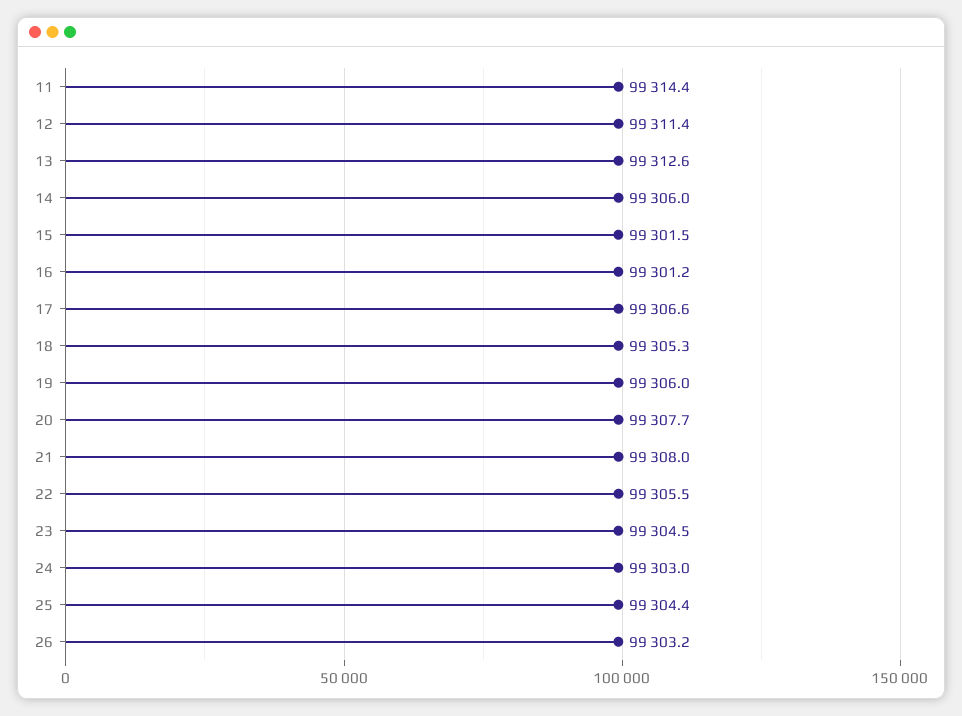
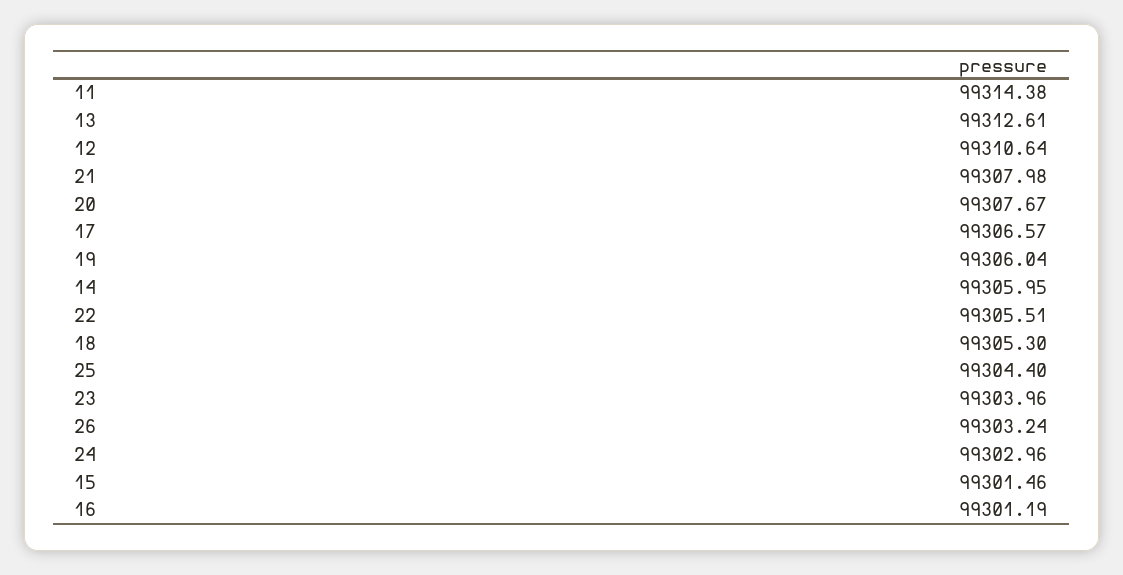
12: 99311.4 -> 99310.64
23: 99304.5 -> 99303.96

